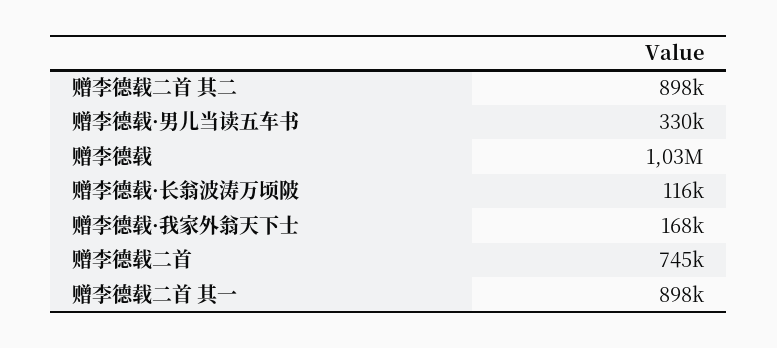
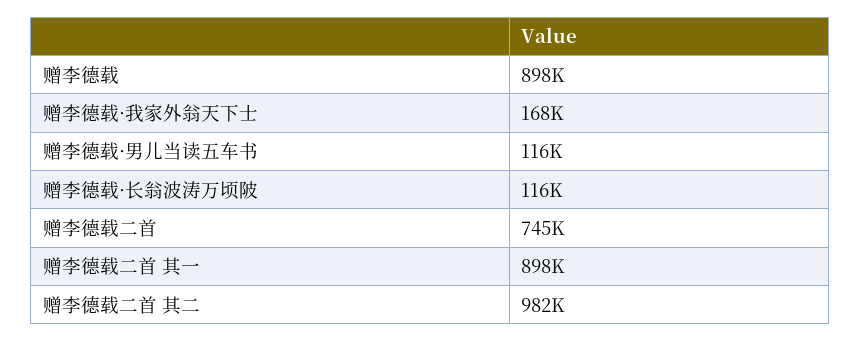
赠李德载二首 其二: 898000 -> 982000
赠李德载·男儿当读五车书: 330000 -> 116000
赠李德载: 1030000 -> 898000

